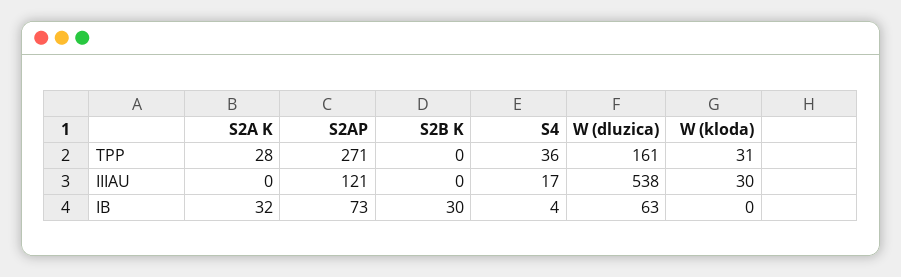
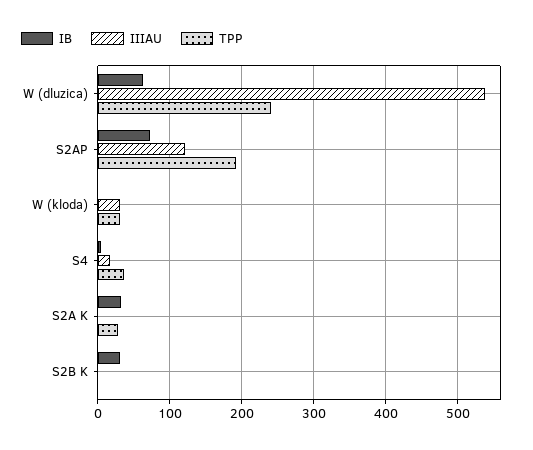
TPP, S2AP: 271 -> 190
TPP, W (dluzica): 161 -> 240

